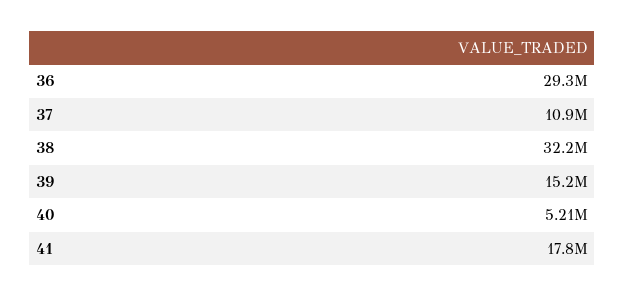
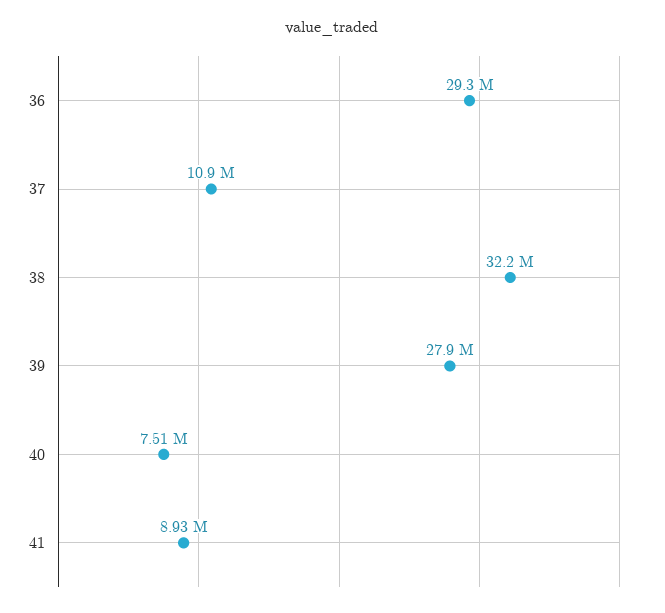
39: 15200000 -> 27900000
40: 5210000 -> 7510000
41: 17800000 -> 8930000

